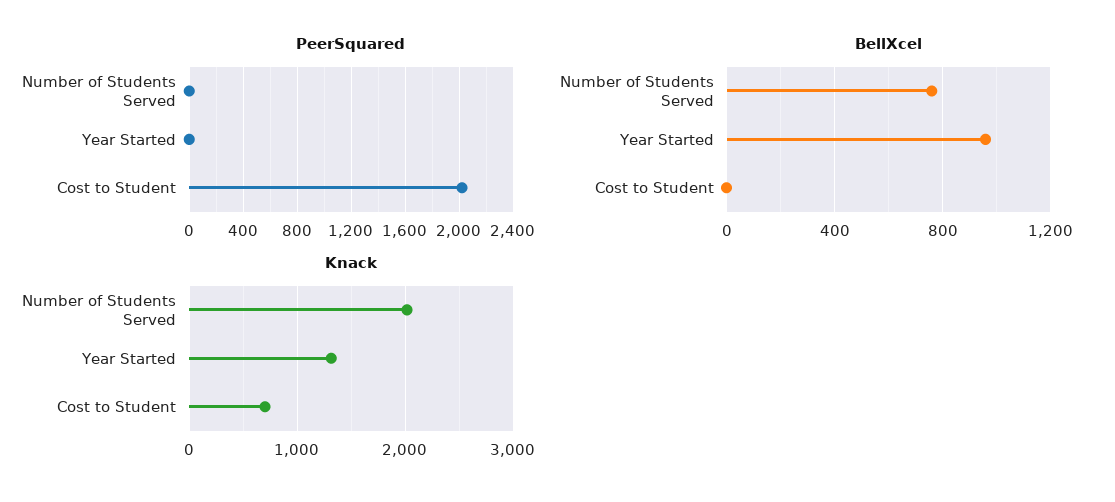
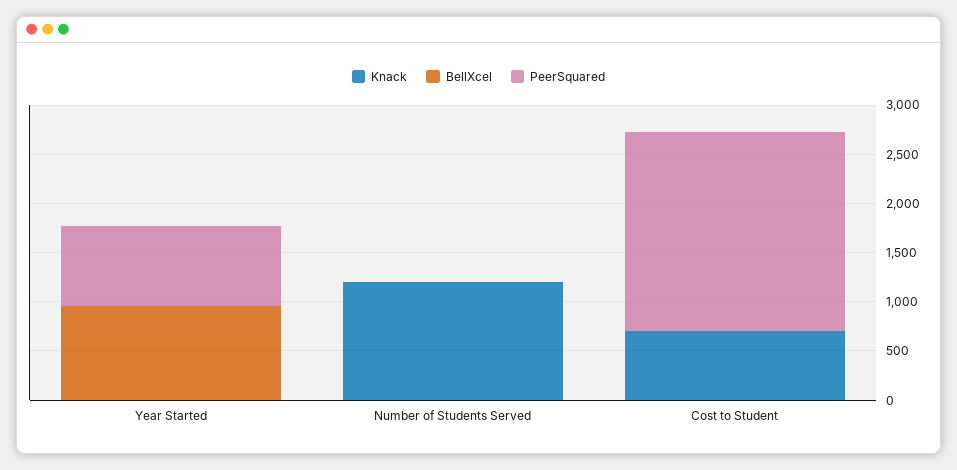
PeerSquared, Year Started: 0 -> 800
BellXcel, Number of Students Served: 750 -> 0
Knack, Number of Students Served: 2000 -> 1200
Knack, Year Started: 1300 -> 0

